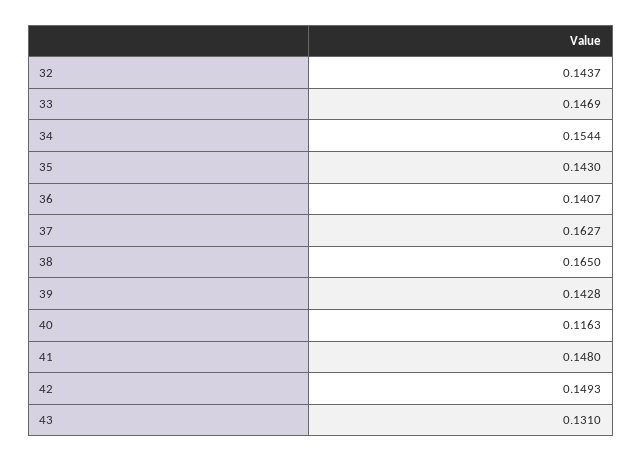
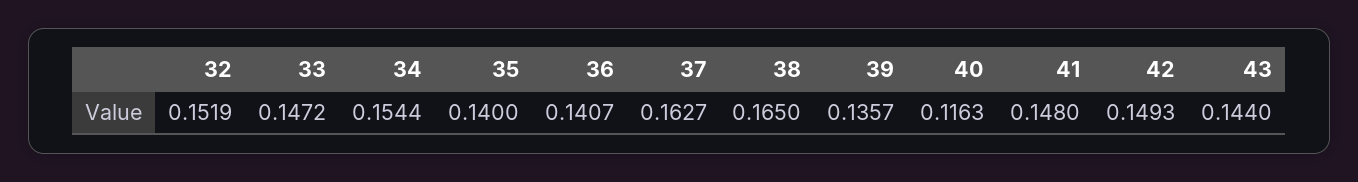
32: 0.1437 -> 0.1519
33: 0.1469 -> 0.1472
35: 0.143 -> 0.14
39: 0.1428 -> 0.1357
43: 0.131 -> 0.144

